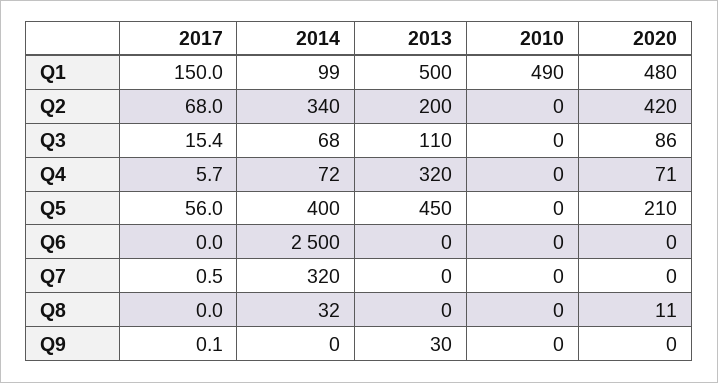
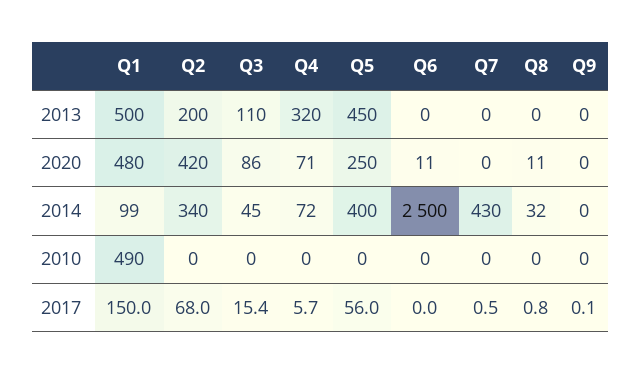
2014, Q3: 68 -> 45
2020, Q5: 210 -> 250
2020, Q6: 0 -> 11
2014, Q7: 320 -> 430
2017, Q8: 0 -> 0.8
2013, Q9: 30 -> 0

